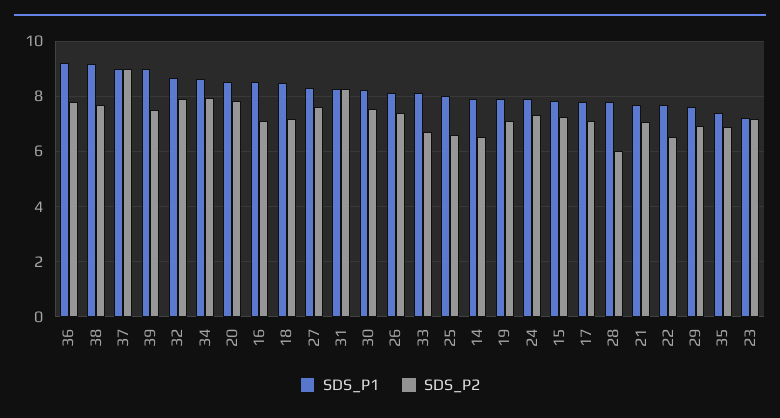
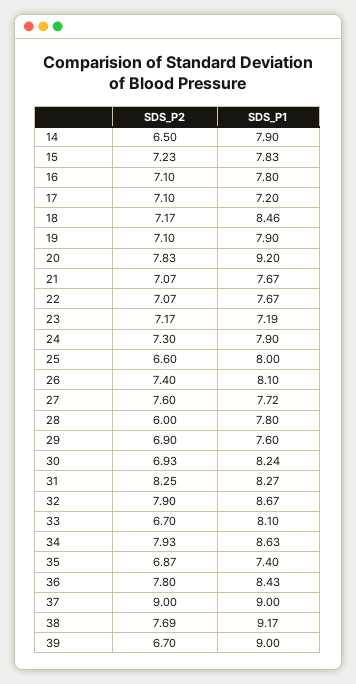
SDS_P1, 36: 9.25 -> 8.43
SDS_P2, 39: 7.5 -> 6.7
SDS_P1, 20: 8.5 -> 9.2
SDS_P1, 16: 8.5 -> 7.8
SDS_P1, 27: 8.25 -> 7.72
SDS_P2, 30: 7.5 -> 6.93
SDS_P1, 17: 7.75 -> 7.2
SDS_P2, 22: 6.5 -> 7.07

